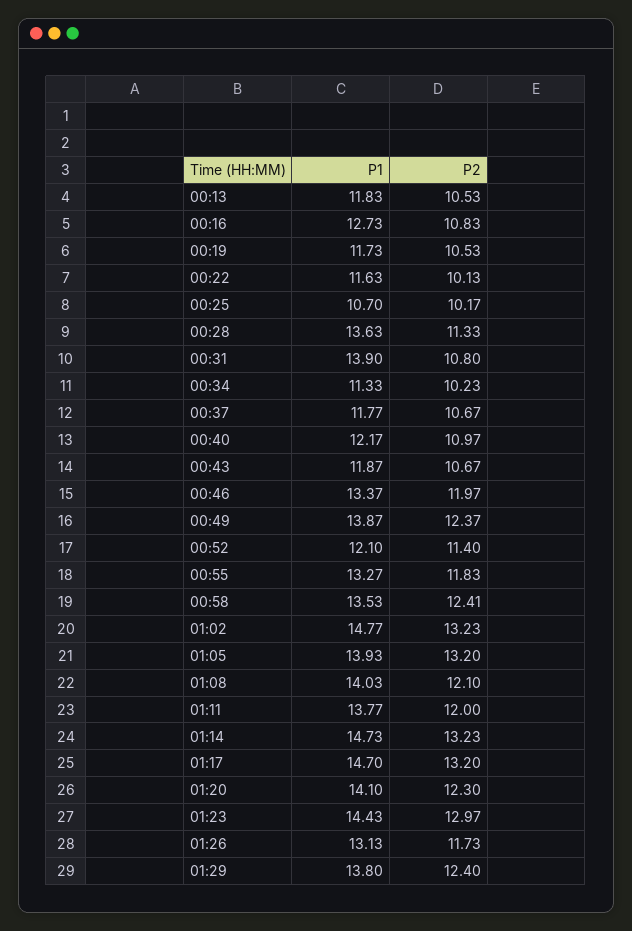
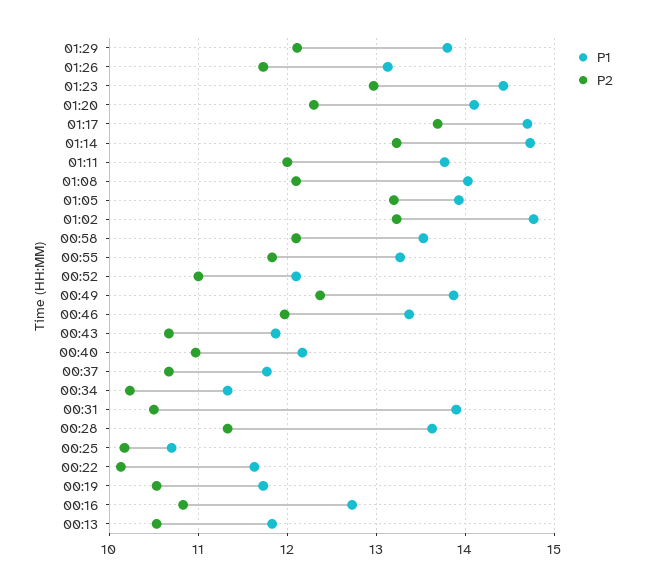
P2, 00:31: 10.8 -> 10.5
P2, 00:52: 11.4 -> 11
P2, 00:58: 12.41 -> 12.1
P2, 01:17: 13.2 -> 13.7
P2, 01:29: 12.4 -> 12.1

